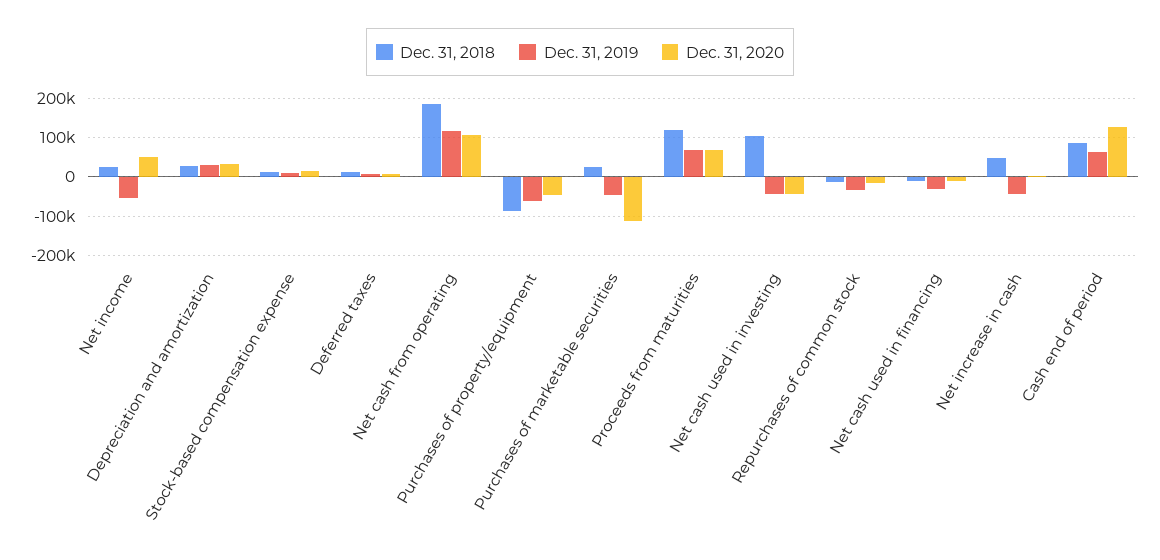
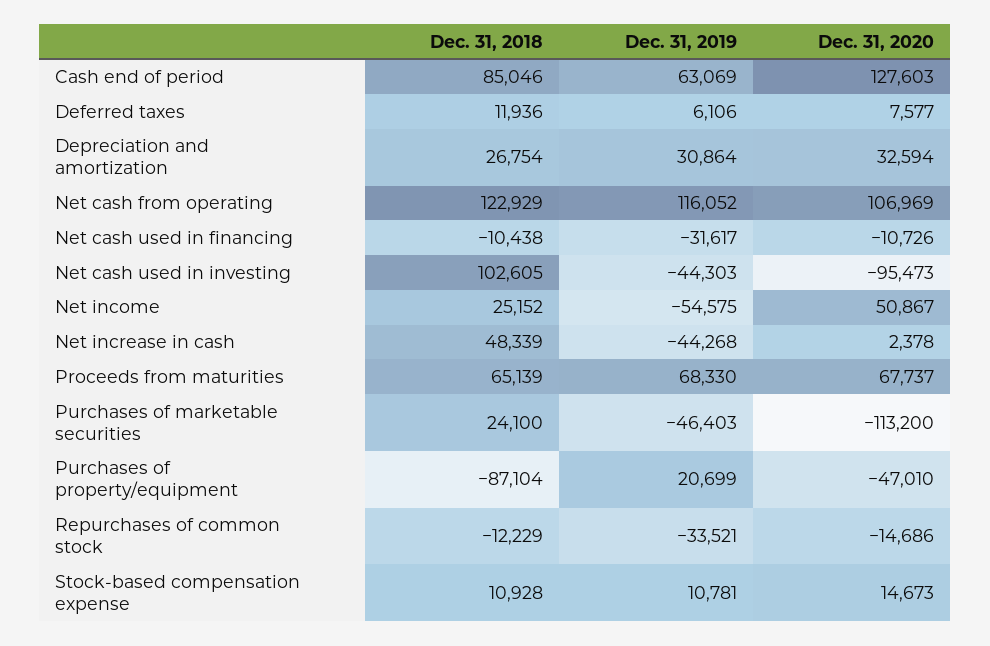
Dec. 31, 2018, Net cash from operating: 180000 -> 122929
Dec. 31, 2019, Purchases of property/equipment: -60000 -> 20699
Dec. 31, 2018, Proceeds from maturities: 120000 -> 65139
Dec. 31, 2020, Net cash used in investing: -40000 -> -95473

